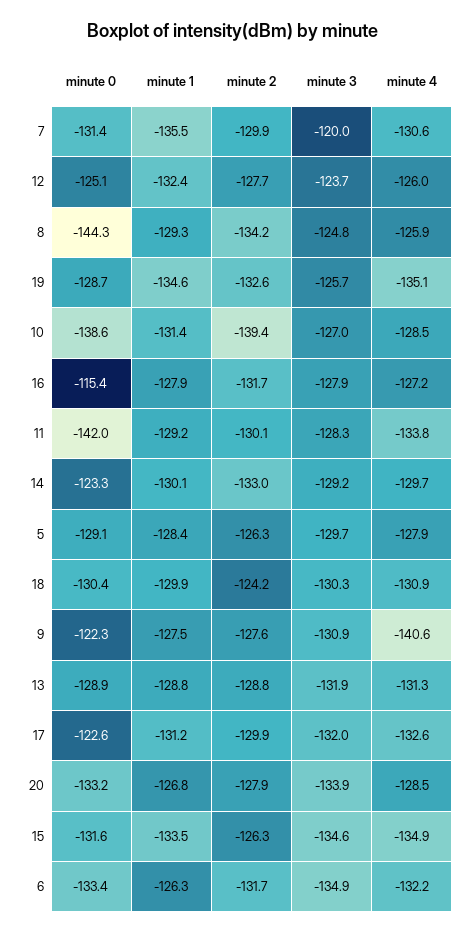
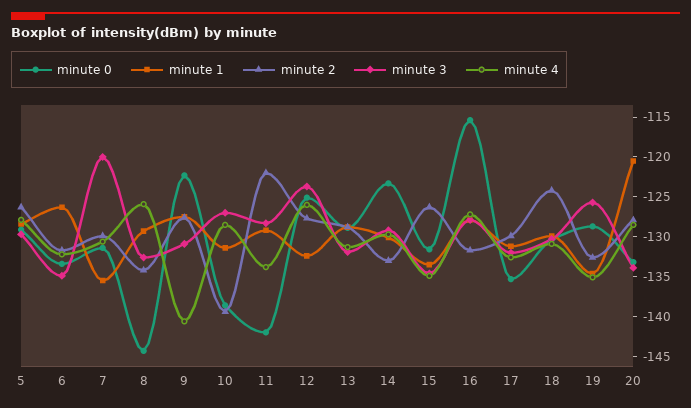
minute 3, 8: -124.8 -> -132.5
minute 2, 11: -130.1 -> -122.5
minute 0, 17: -122.6 -> -135
minute 1, 20: -126.8 -> -120

